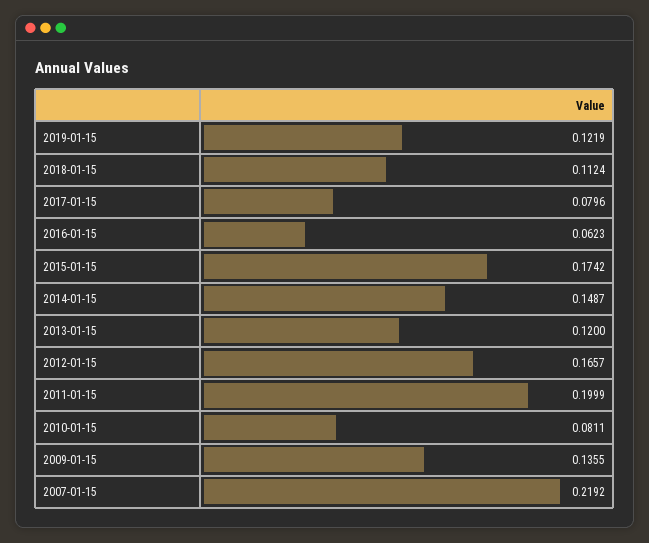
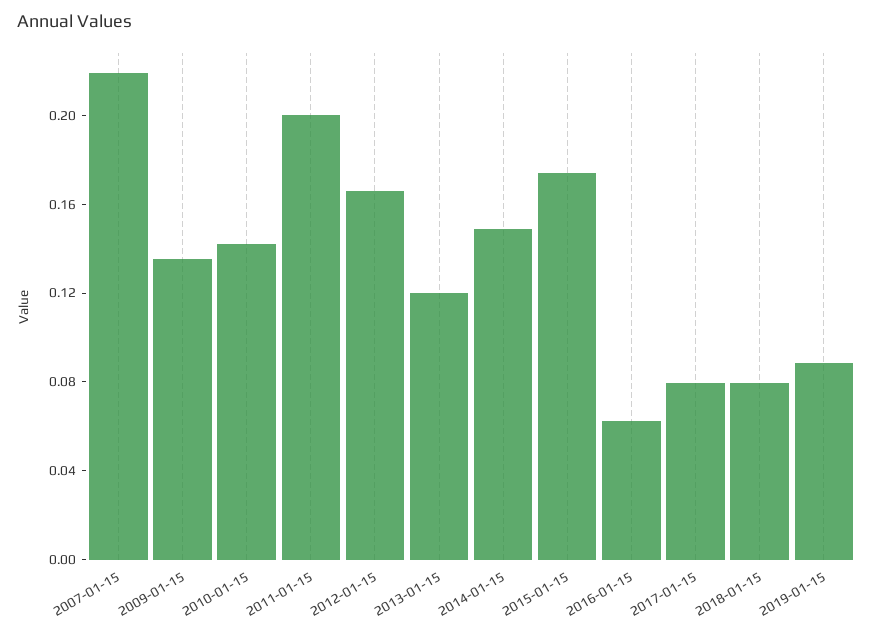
2019-01-15: 0.1219 -> 0.09
2018-01-15: 0.1124 -> 0.08
2010-01-15: 0.0811 -> 0.14

